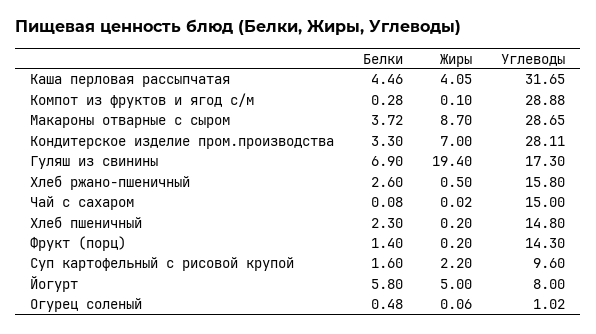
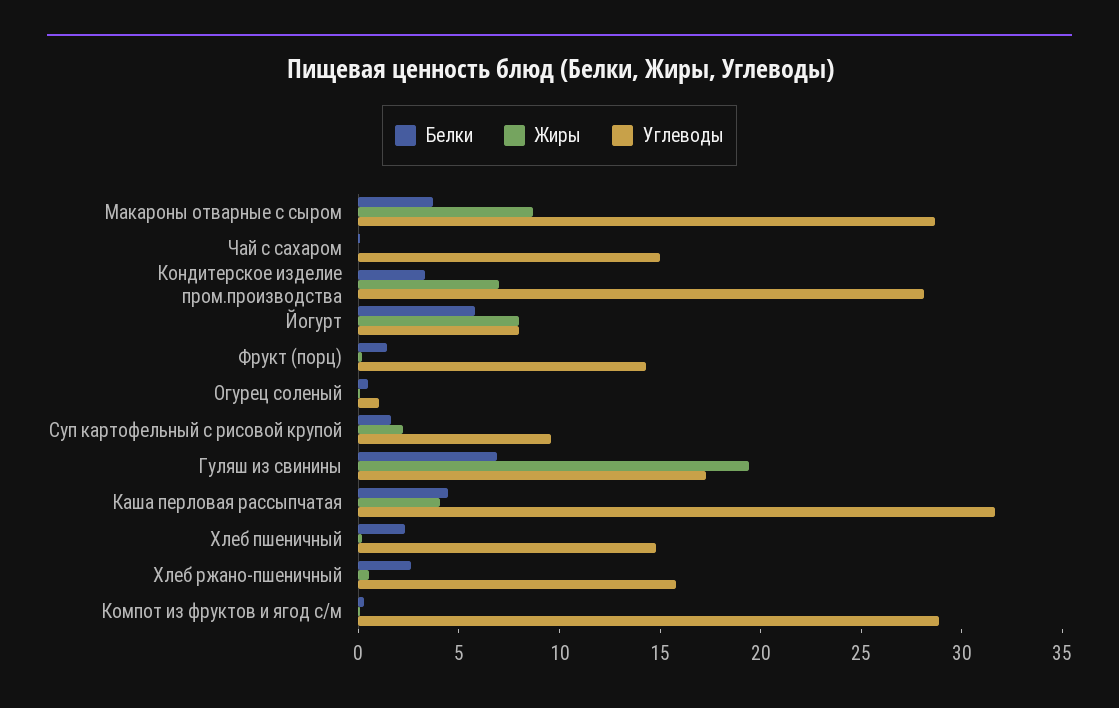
Жиры, Йогурт: 5 -> 8

